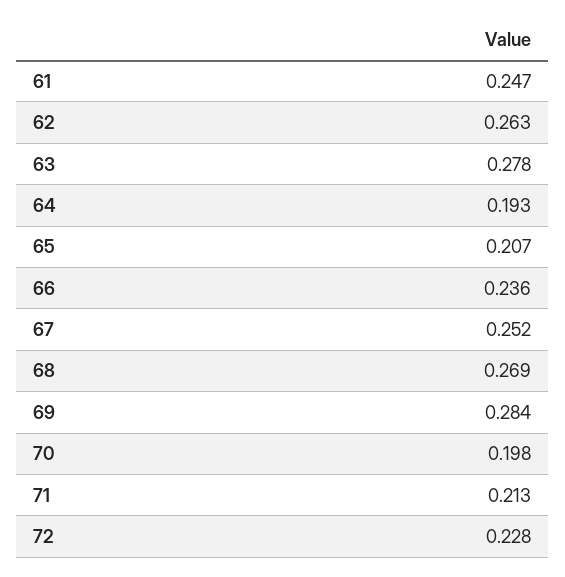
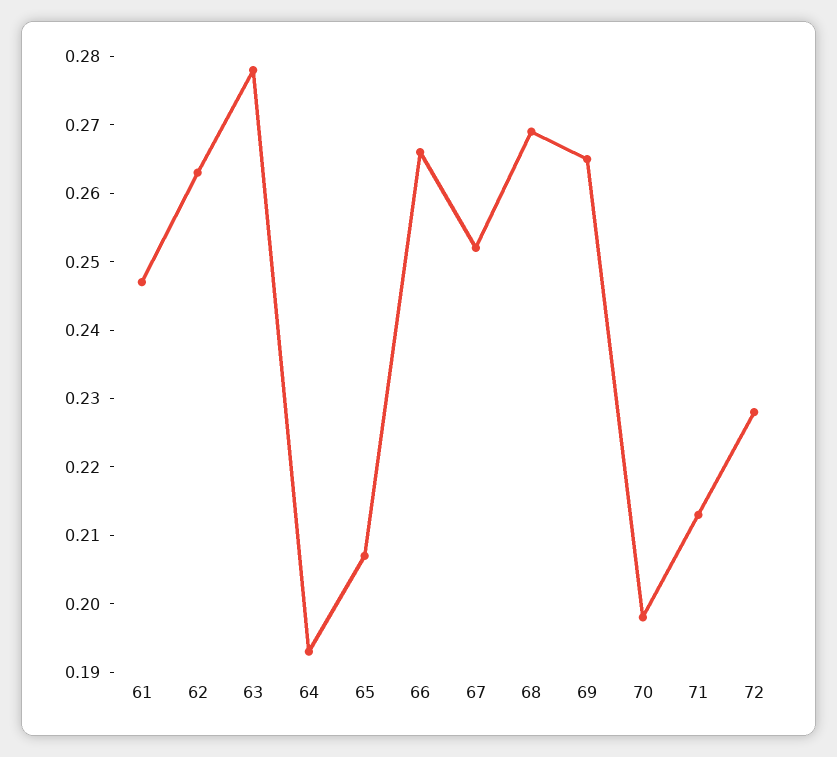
66: 0.236 -> 0.265
69: 0.284 -> 0.265

